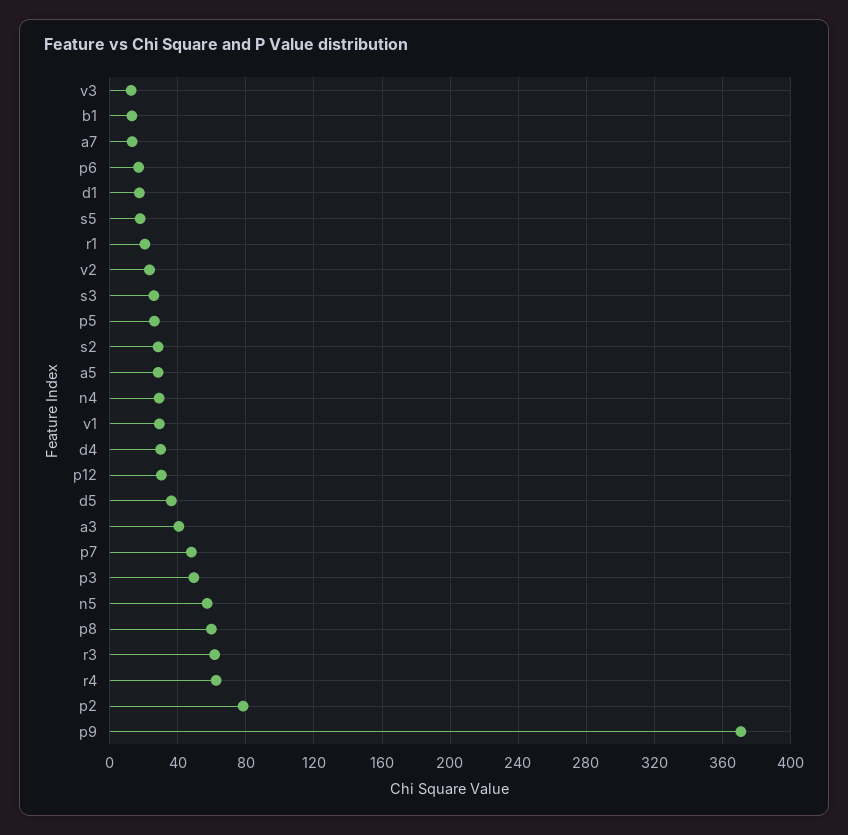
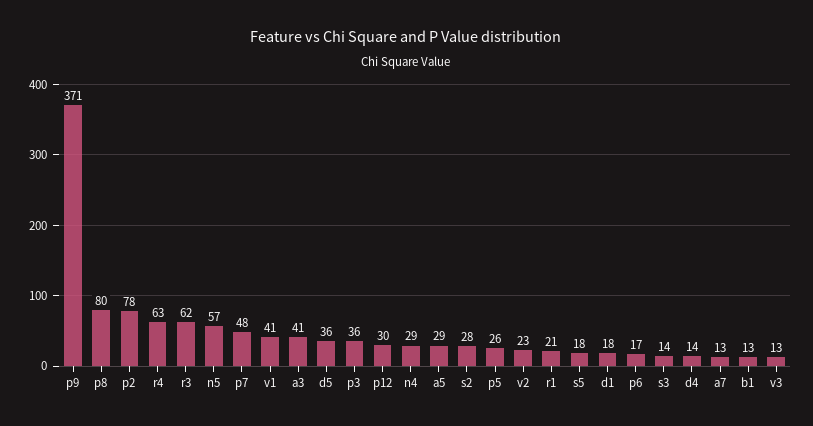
s3: 25 -> 14
v1: 30 -> 41
d4: 30 -> 14
p3: 50 -> 36
p8: 60 -> 80

